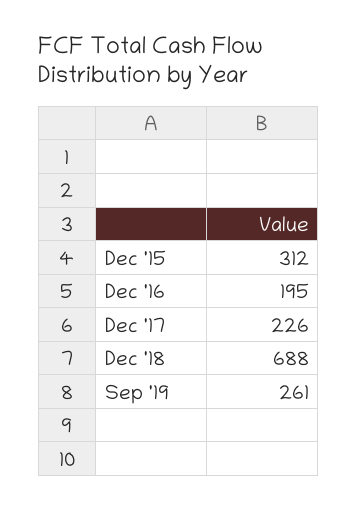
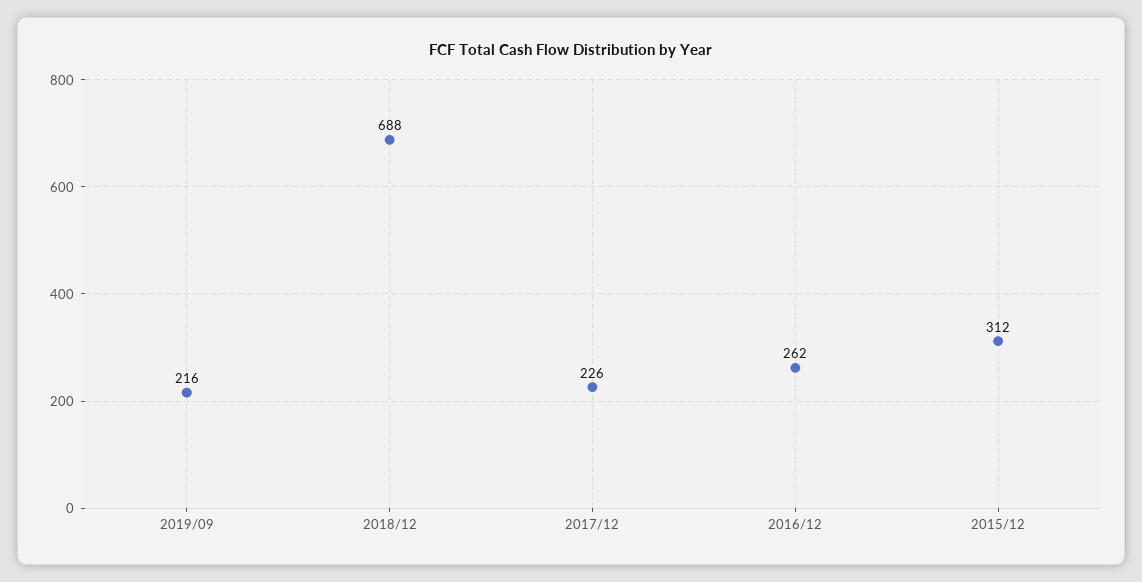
Dec '16: 195 -> 262
Sep '19: 261 -> 216

